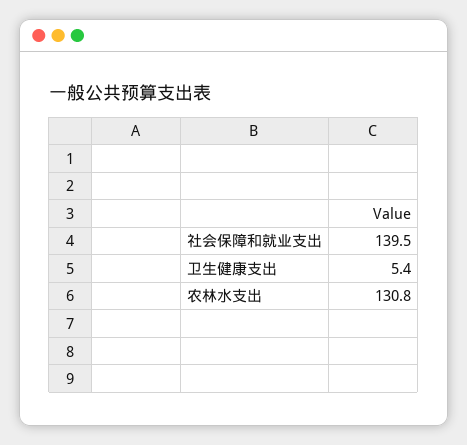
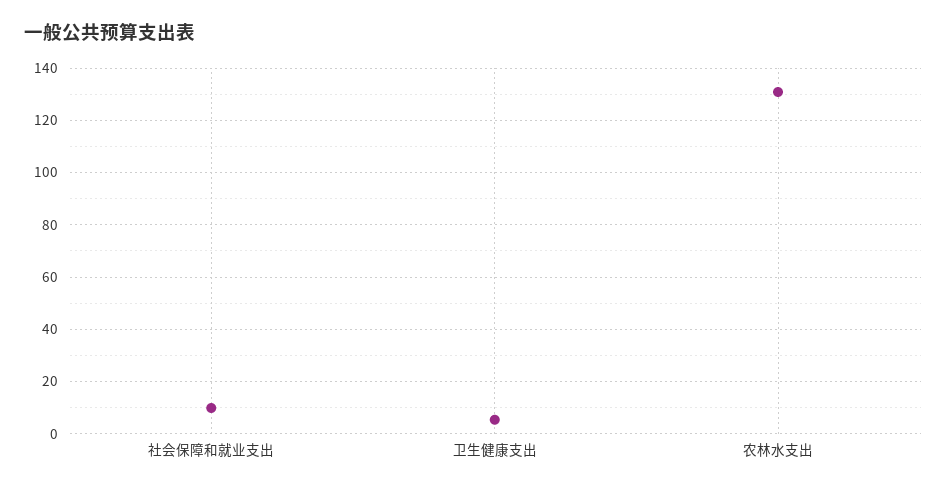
社会保障和就业支出: 139.5 -> 10

